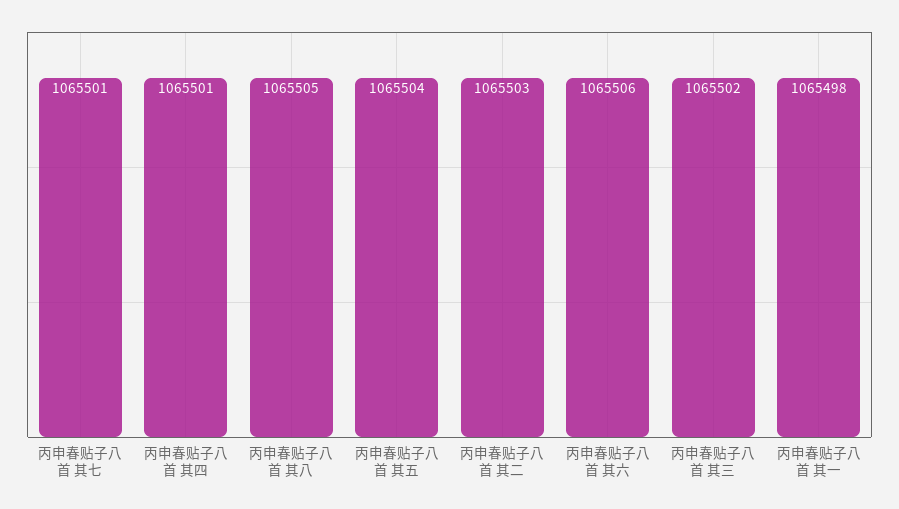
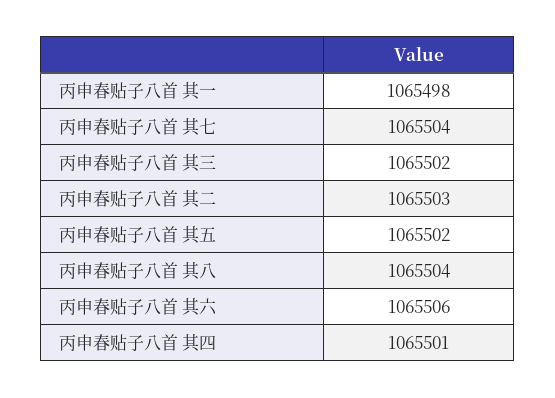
丙申春贴子八首 其七: 1065501 -> 1065504
丙申春贴子八首 其八: 1065505 -> 1065504
丙申春贴子八首 其五: 1065504 -> 1065502

